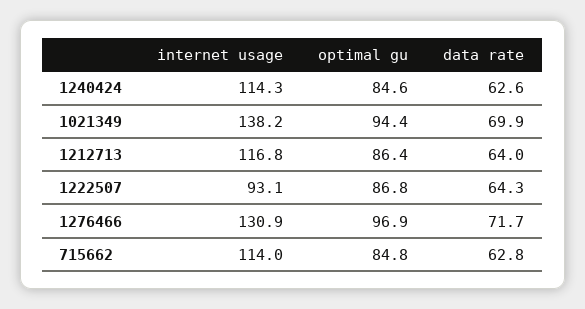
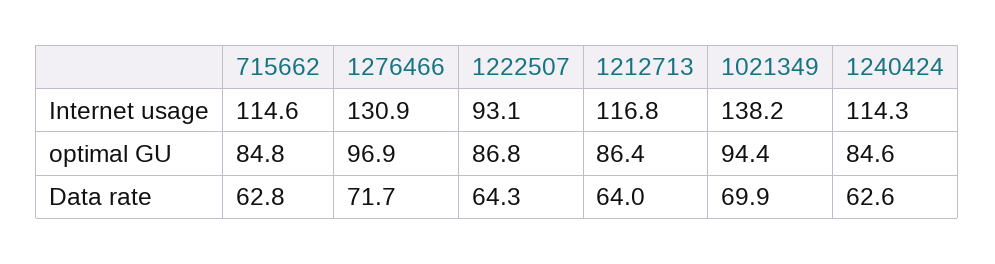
internet usage, 715662: 114 -> 114.6

